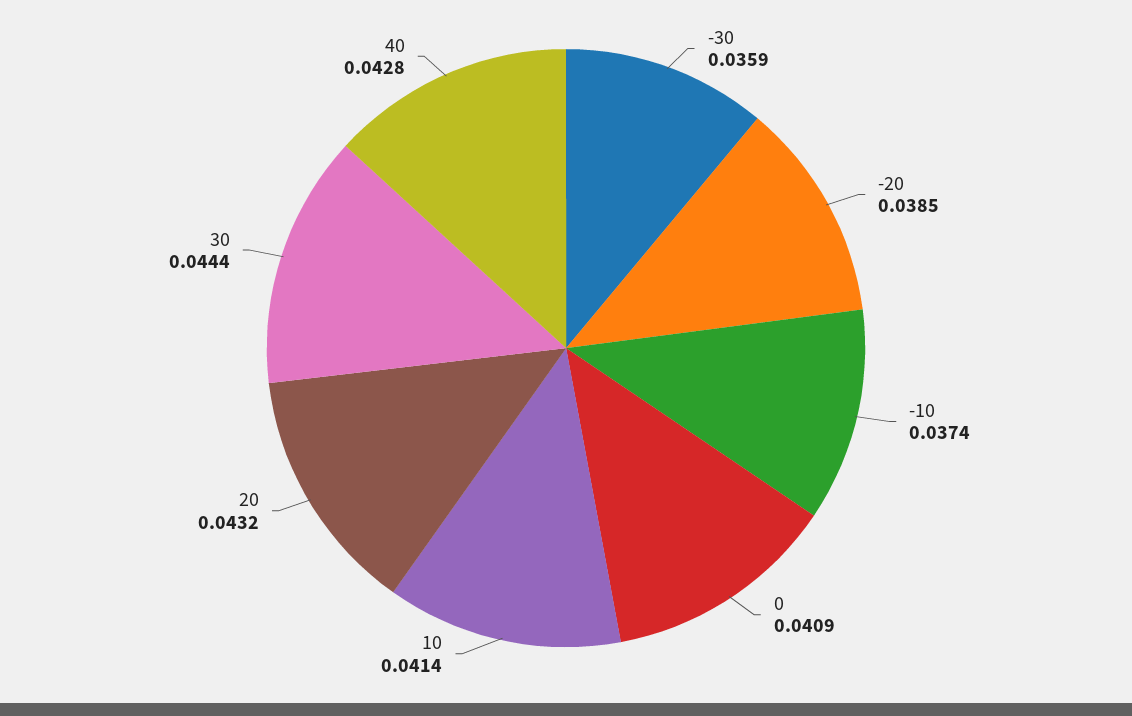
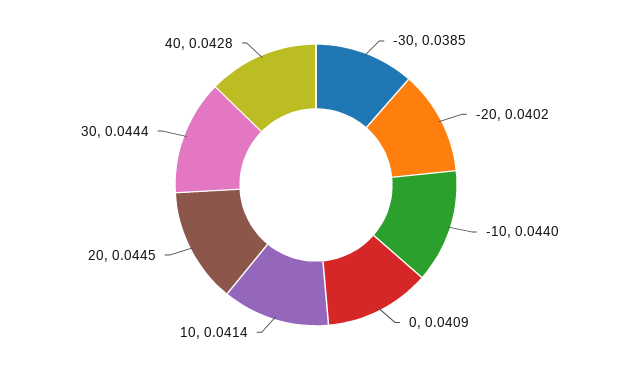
-30: 0.0359 -> 0.0385
-20: 0.0385 -> 0.0402
-10: 0.0374 -> 0.044
20: 0.0432 -> 0.0445

